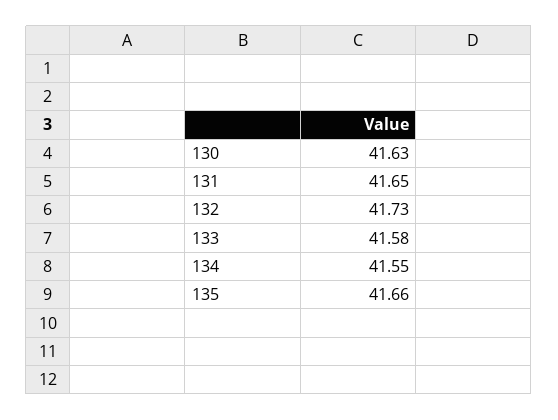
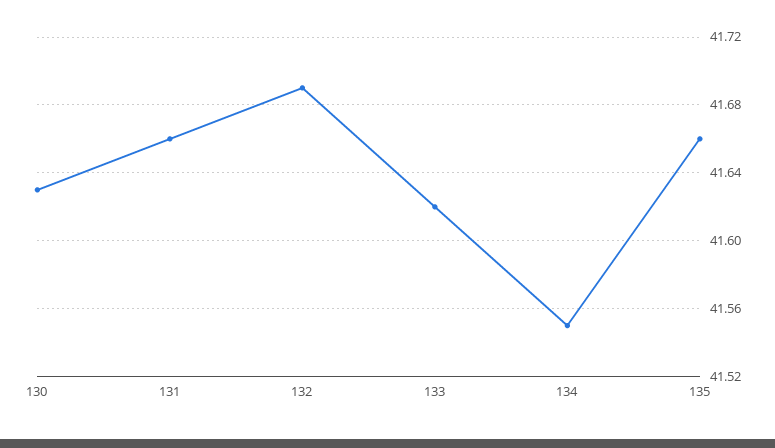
131: 41.65 -> 41.66
132: 41.73 -> 41.69
133: 41.58 -> 41.62

